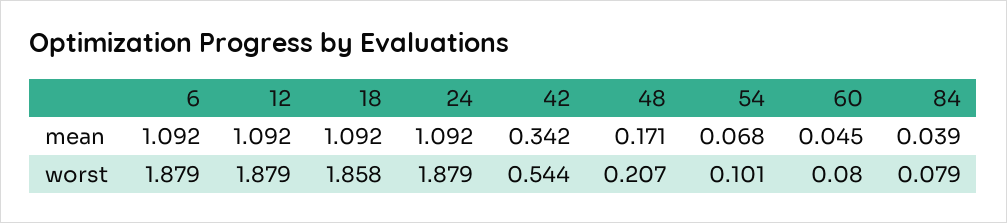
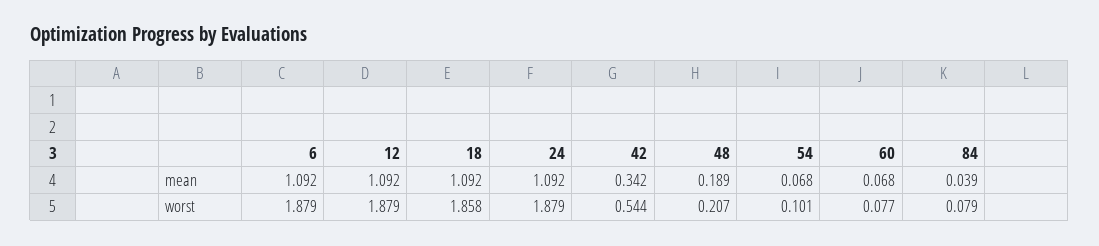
48, mean: 0.171 -> 0.189
60, mean: 0.045 -> 0.068
60, worst: 0.08 -> 0.077

